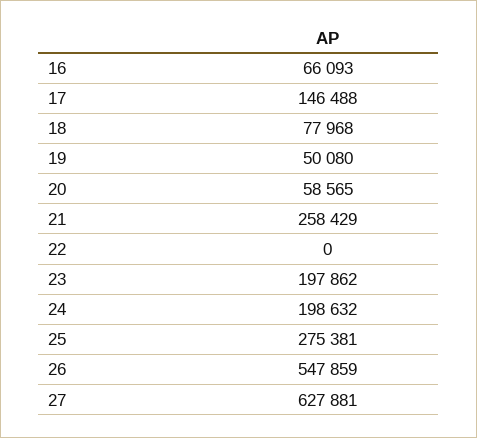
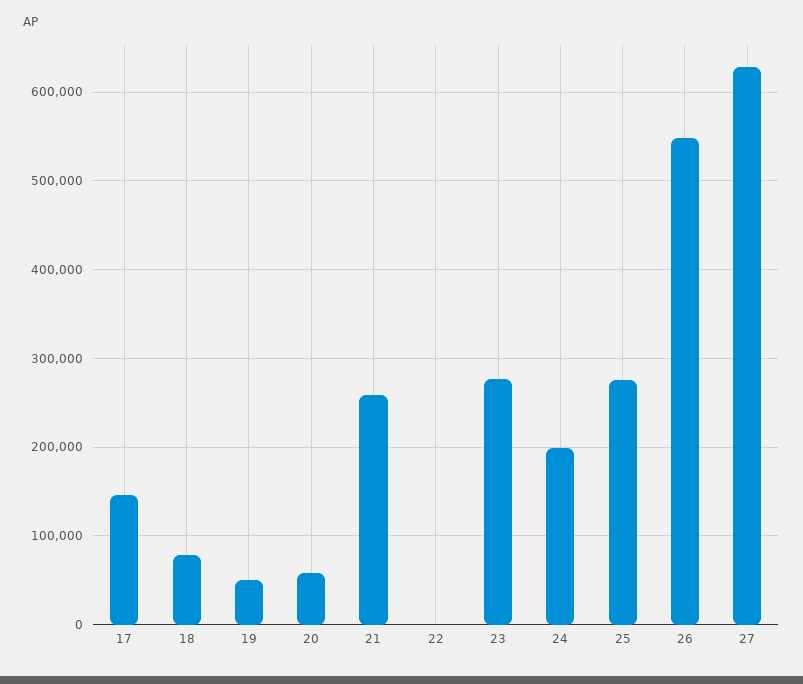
16: 66093 -> none
23: 197862 -> 280000

